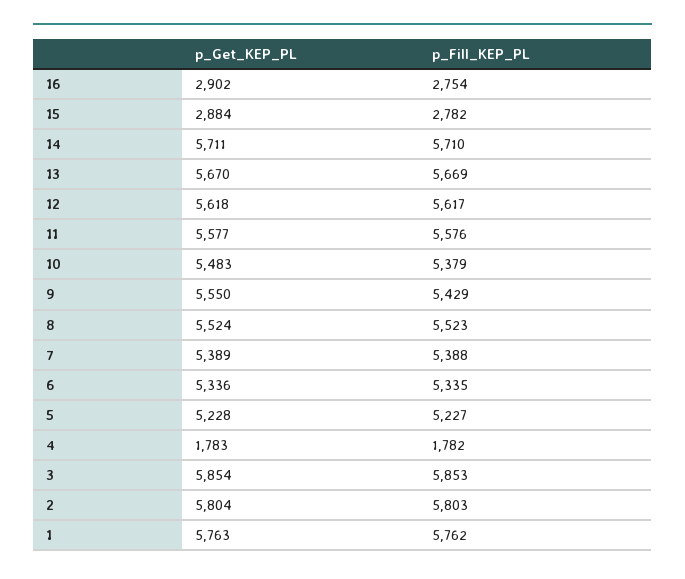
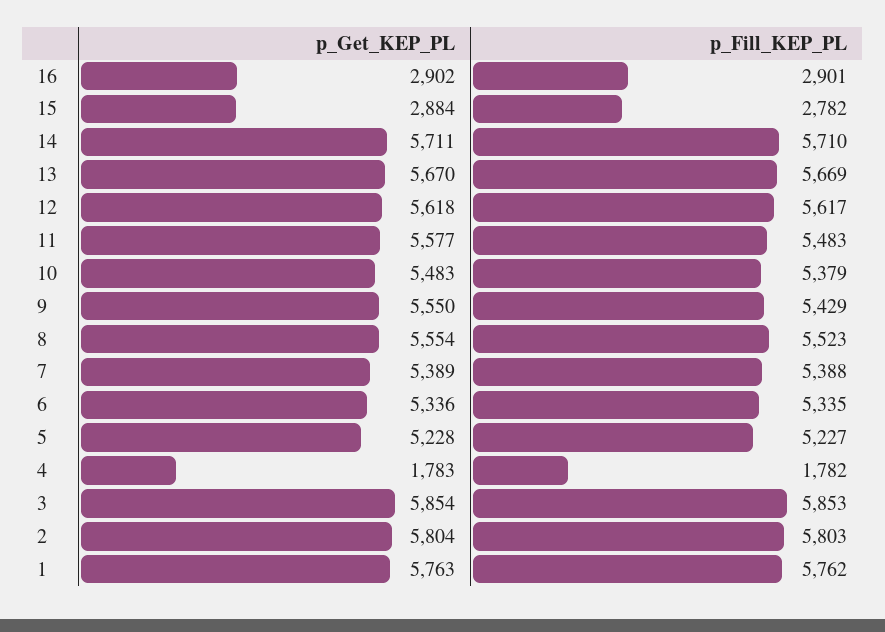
p_Fill_KEP_PL, 16: 2754 -> 2901
p_Fill_KEP_PL, 11: 5576 -> 5483
p_Get_KEP_PL, 8: 5524 -> 5554

